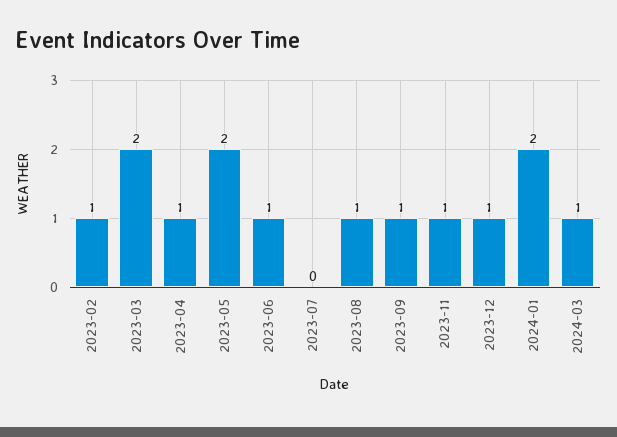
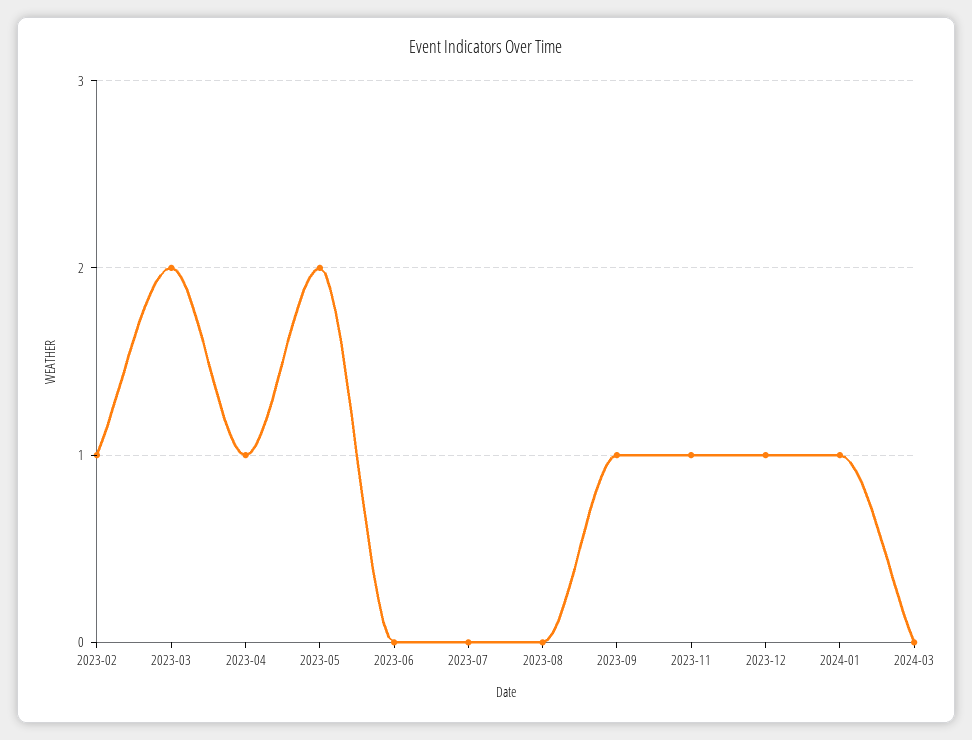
2023-06: 1 -> 0
2023-08: 1 -> 0
2024-01: 2 -> 1
2024-03: 1 -> 0

